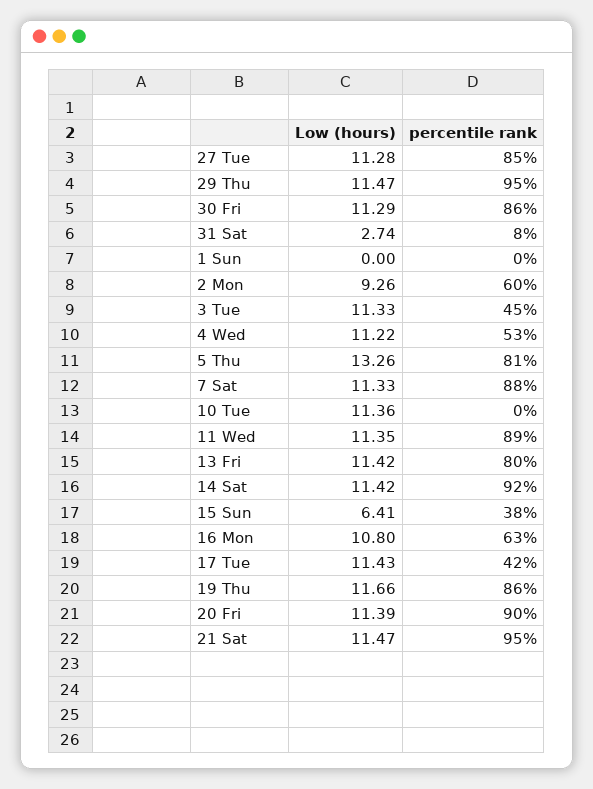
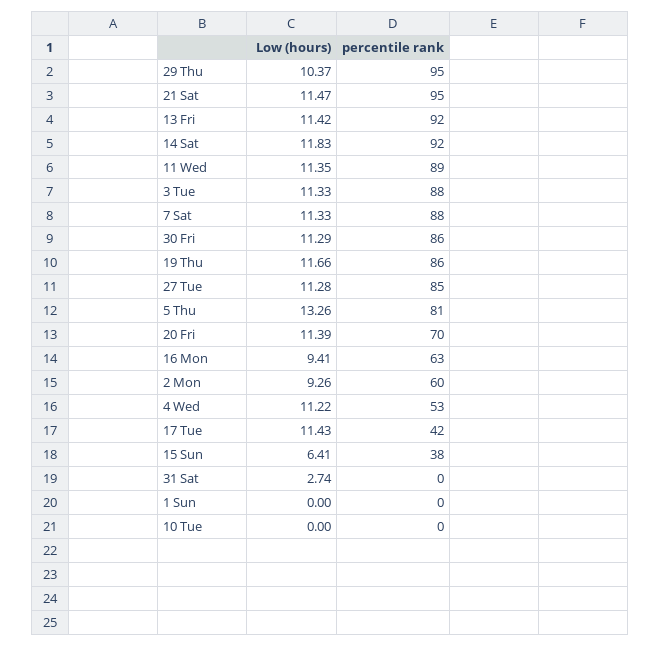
Low (hours), 29 Thu: 11.47 -> 10.37
percentile rank, 31 Sat: 8 -> 0
percentile rank, 3 Tue: 45 -> 88
Low (hours), 10 Tue: 11.36 -> 0
percentile rank, 13 Fri: 80 -> 92
Low (hours), 14 Sat: 11.42 -> 11.83
Low (hours), 16 Mon: 10.8 -> 9.41
percentile rank, 20 Fri: 90 -> 70

